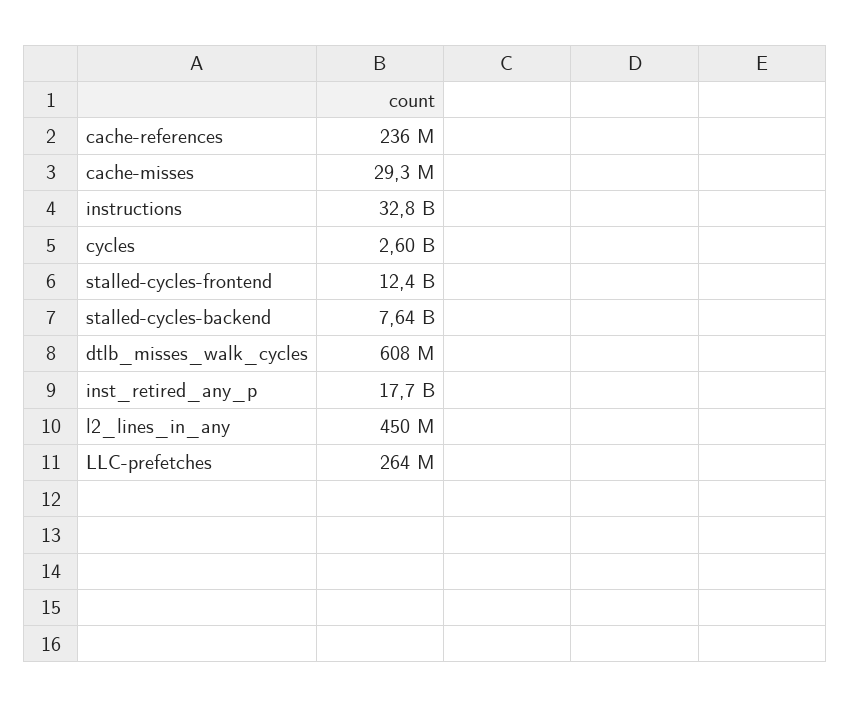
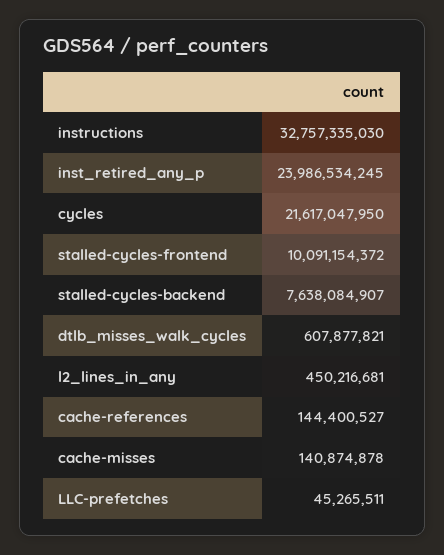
cache-references: 236000000 -> 144400527
cache-misses: 29300000 -> 140874878
cycles: 2600000000 -> 21617047950
stalled-cycles-frontend: 12400000000 -> 10091154372
inst_retired_any_p: 17700000000 -> 23986534245
LLC-prefetches: 264000000 -> 45265511

